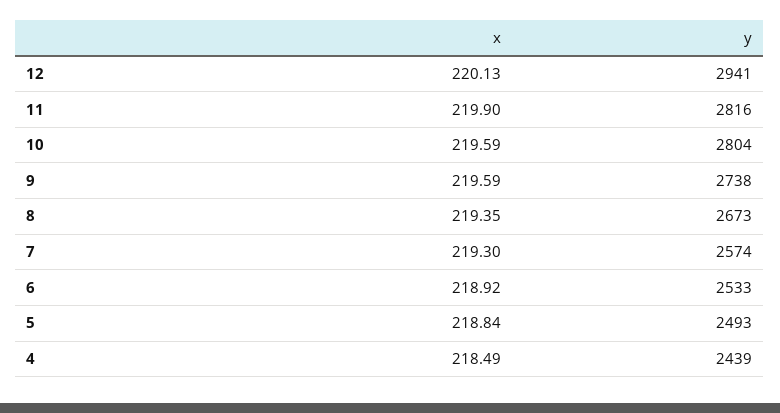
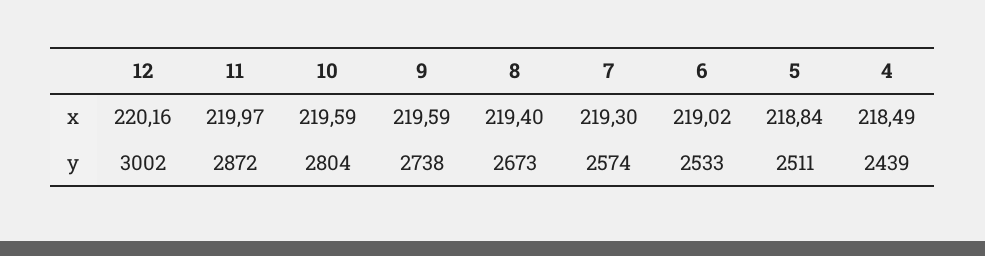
x, 12: 220.13 -> 220.16
y, 12: 2941 -> 3002
x, 11: 219.9 -> 219.97
y, 11: 2816 -> 2872
x, 8: 219.35 -> 219.4
x, 6: 218.92 -> 219.02
y, 5: 2493 -> 2511

